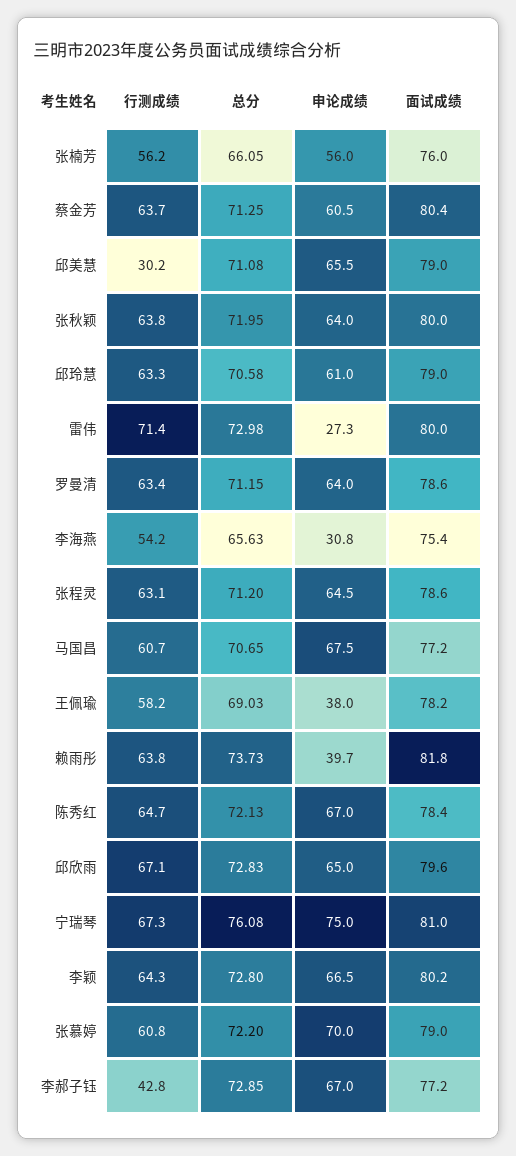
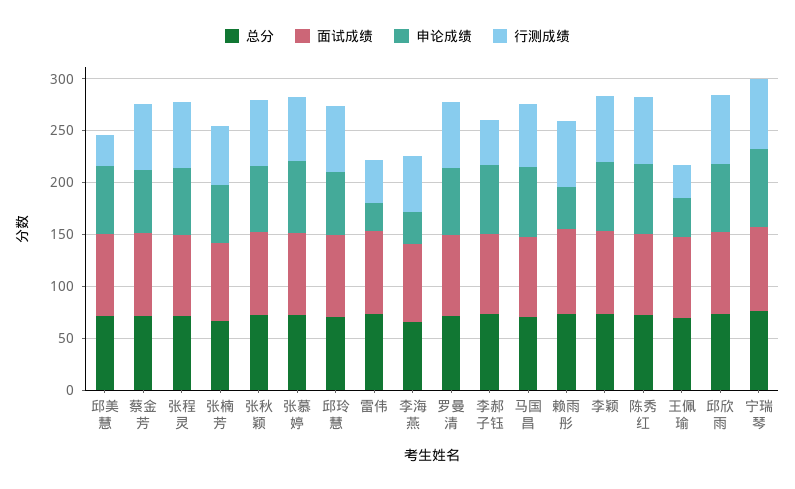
行测成绩, 雷伟: 71.4 -> 40
行测成绩, 王佩瑜: 58.2 -> 30

